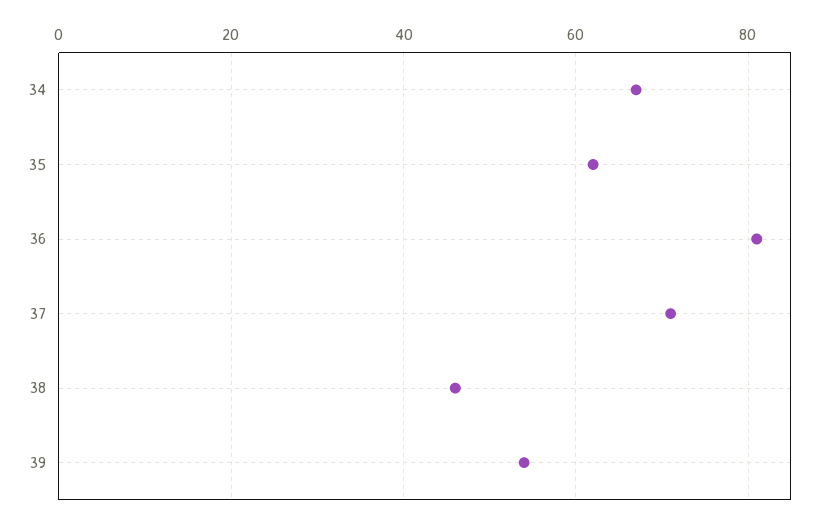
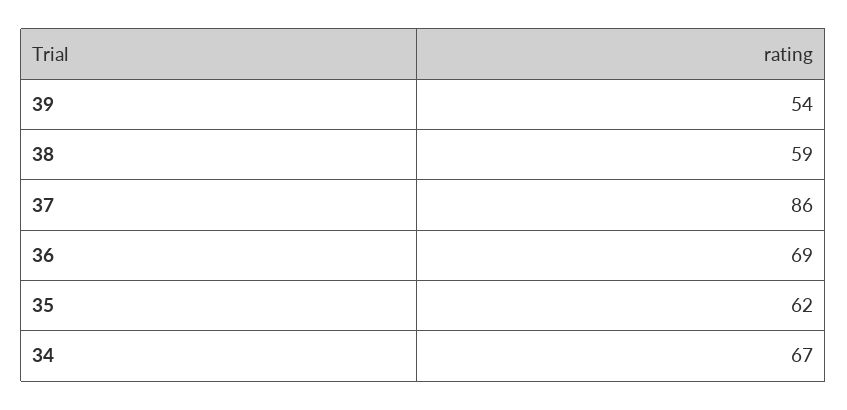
36: 80 -> 69
37: 70 -> 86
38: 45 -> 59

